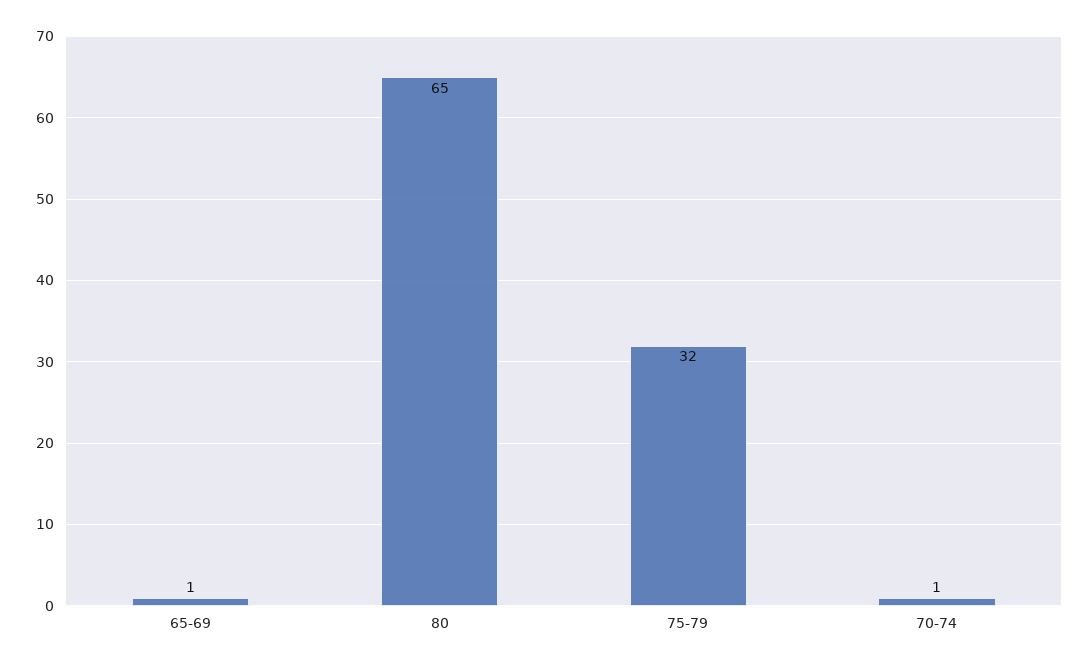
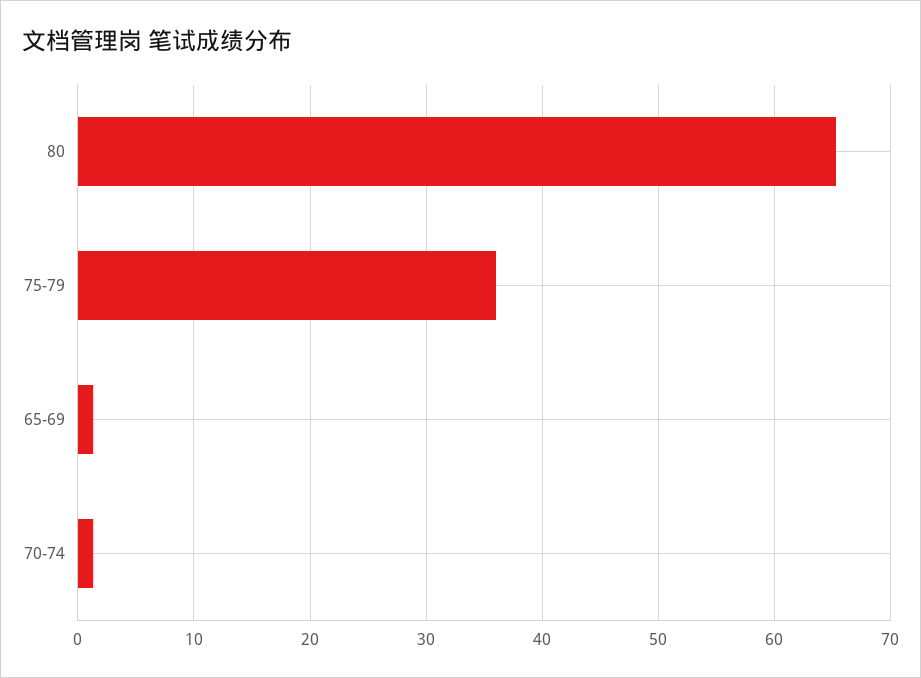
75-79: 32 -> 36

